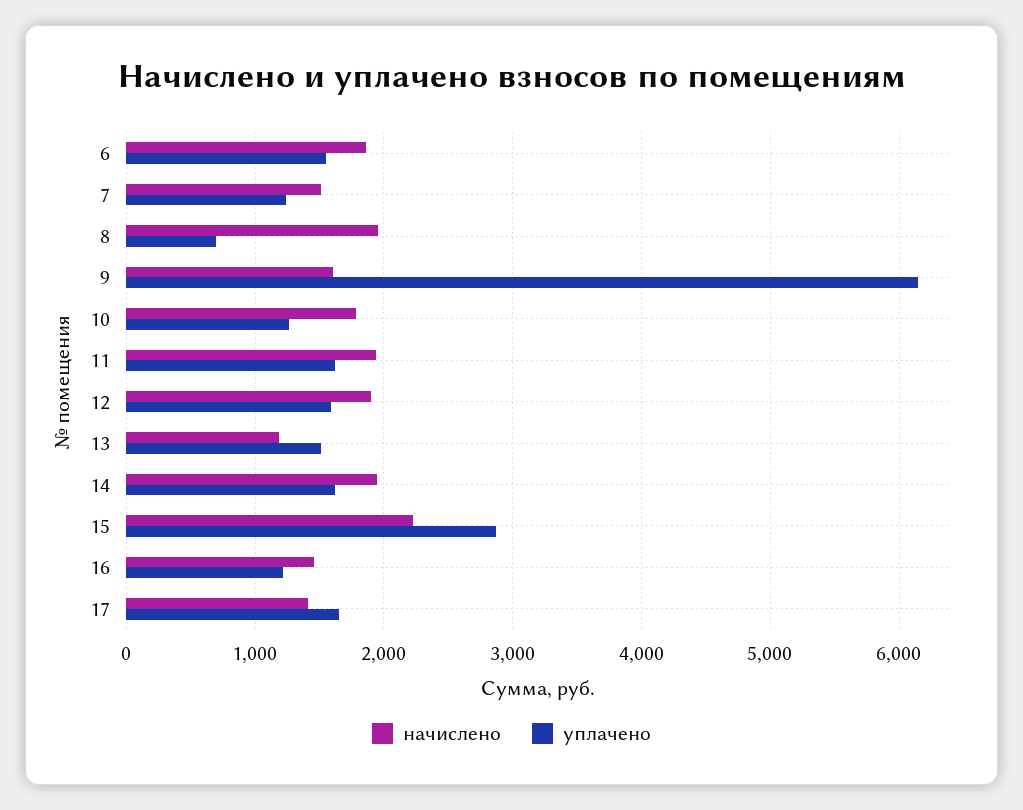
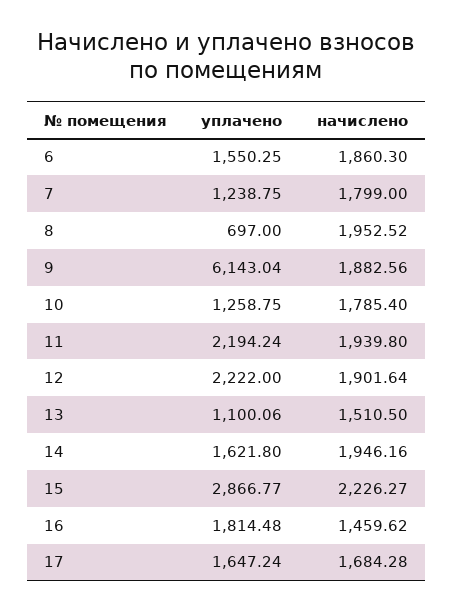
начислено, 7: 1500 -> 1799
начислено, 9: 1600 -> 1882.56
уплачено, 11: 1600 -> 2194.24
уплачено, 12: 1600 -> 2222
начислено, 13: 1200 -> 1510.5
уплачено, 13: 1500 -> 1100.06
уплачено, 16: 1200 -> 1814.48
начислено, 17: 1400 -> 1684.28

